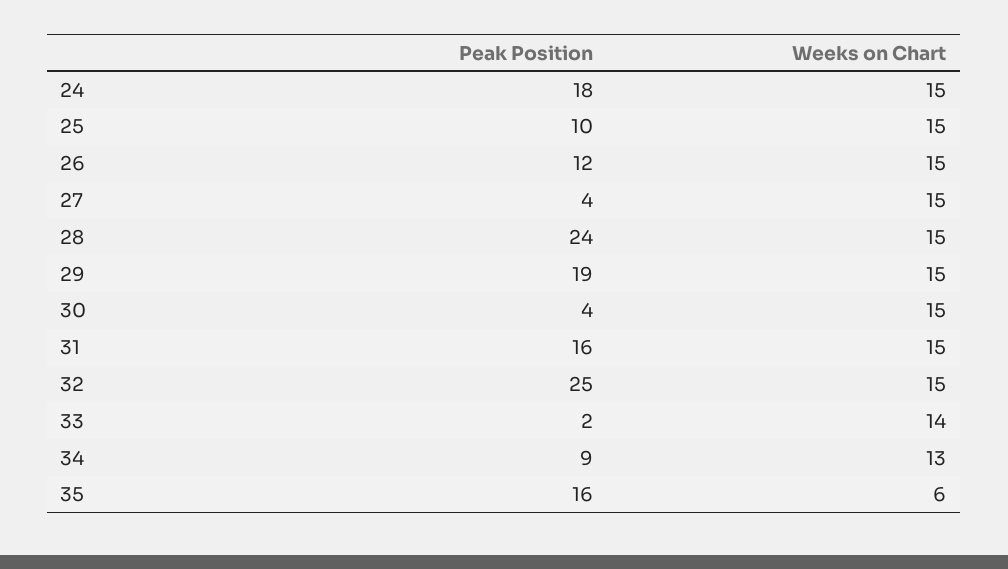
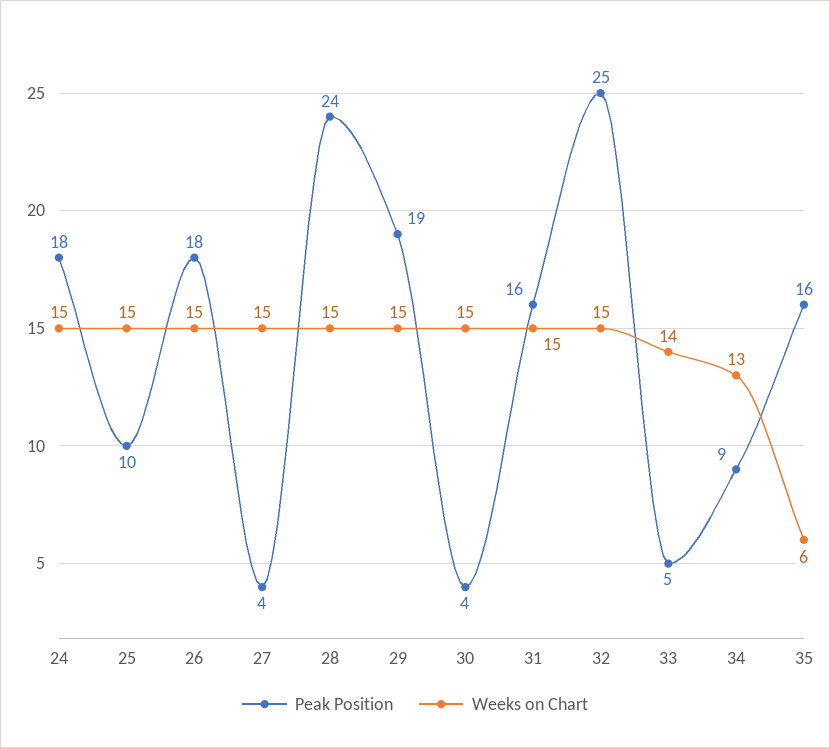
Peak Position, 26: 12 -> 18
Peak Position, 33: 2 -> 5

